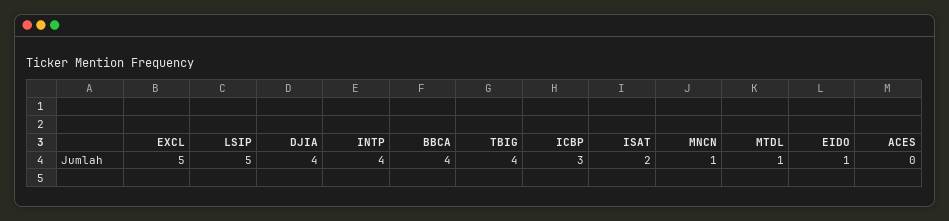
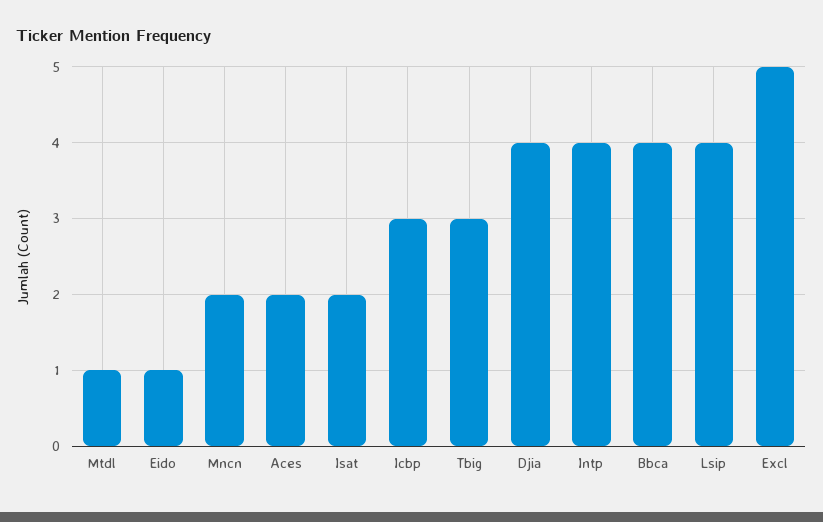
LSIP: 5 -> 4
TBIG: 4 -> 3
MNCN: 1 -> 2
ACES: 0 -> 2

